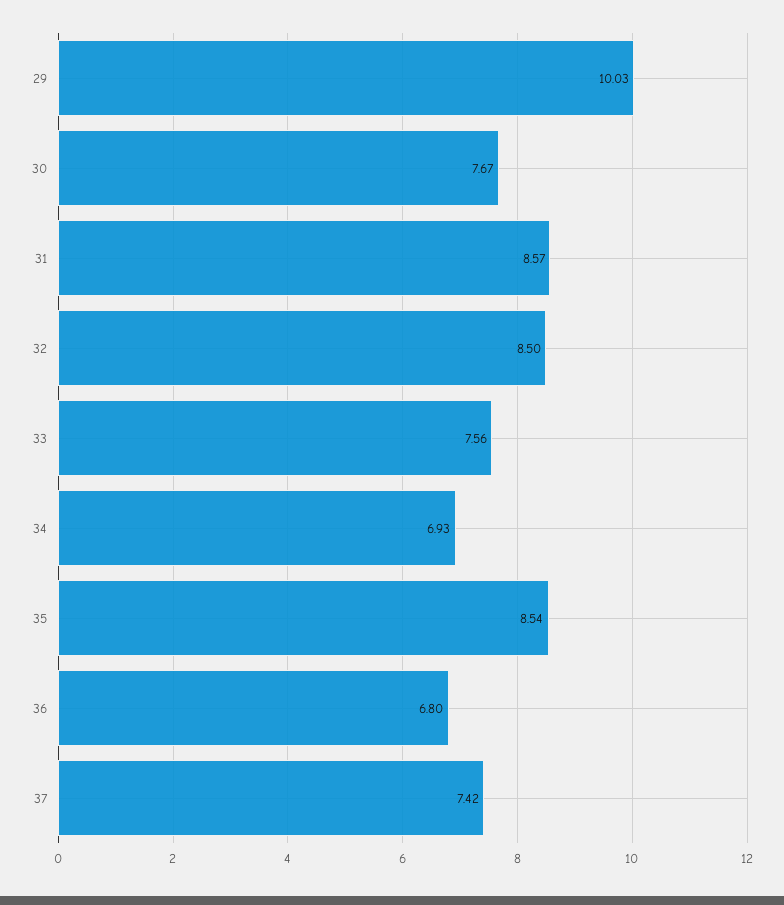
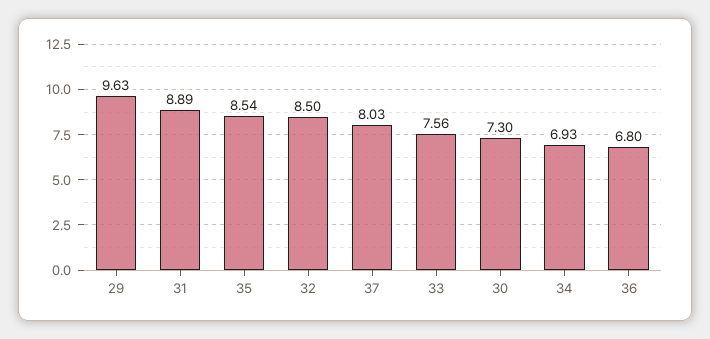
29: 10.03 -> 9.63
30: 7.67 -> 7.3
31: 8.57 -> 8.89
37: 7.42 -> 8.03

